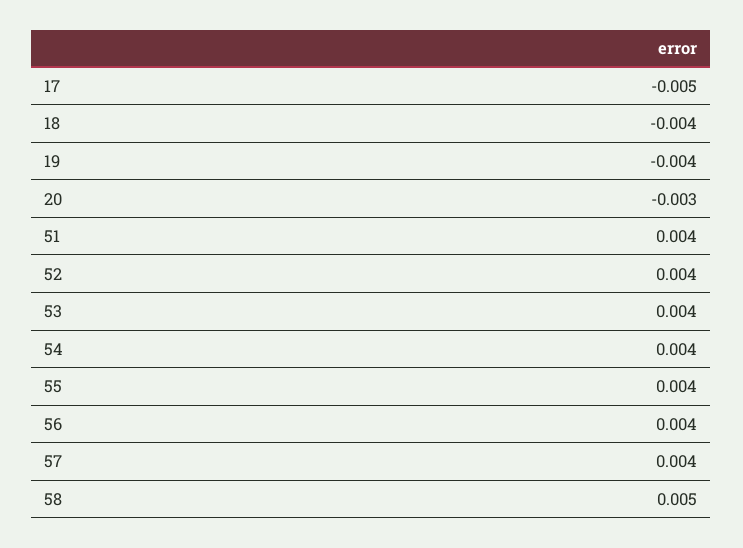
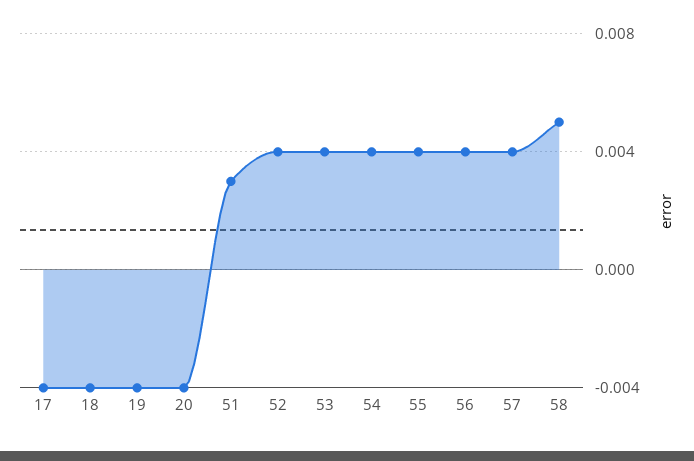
17: -0.005 -> -0.004
20: -0.003 -> -0.004
51: 0.004 -> 0.003

